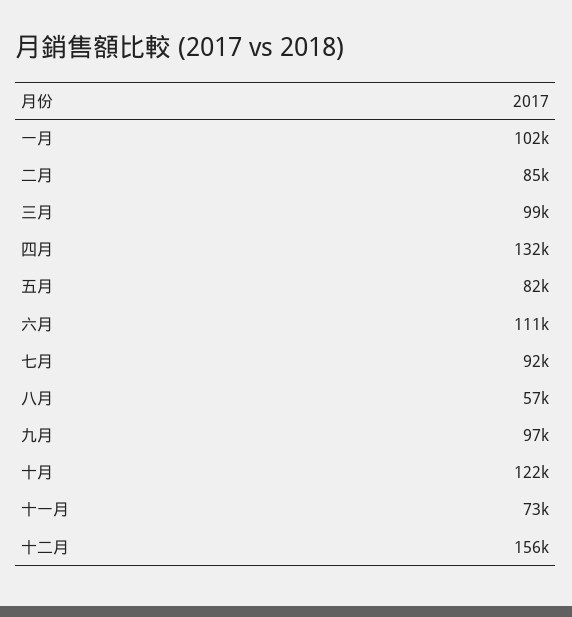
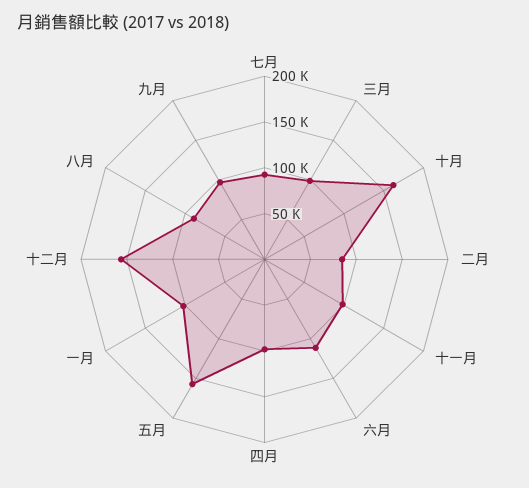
四月: 132000 -> 100000
五月: 82000 -> 160000
八月: 57000 -> 90000
十月: 122000 -> 160000
十一月: 73000 -> 100000

